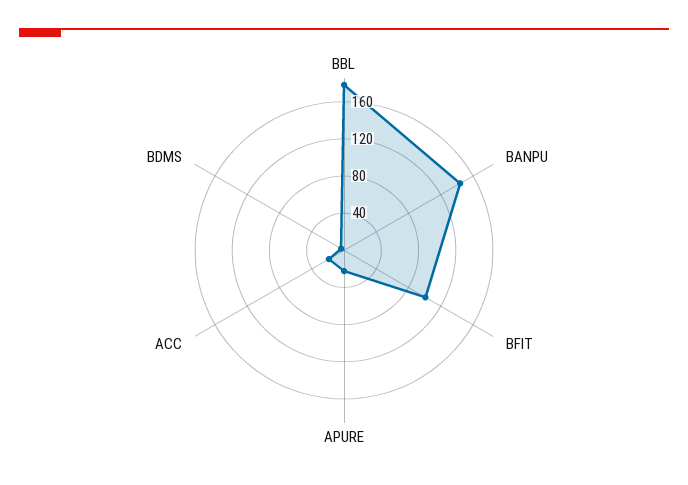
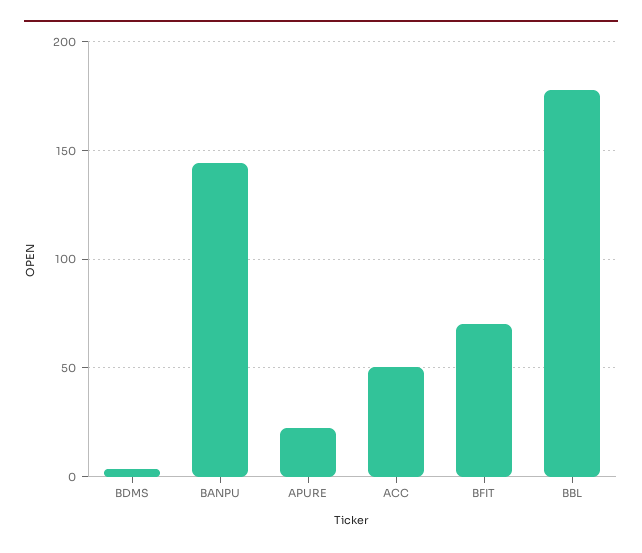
BFIT: 100 -> 70
ACC: 20 -> 50

